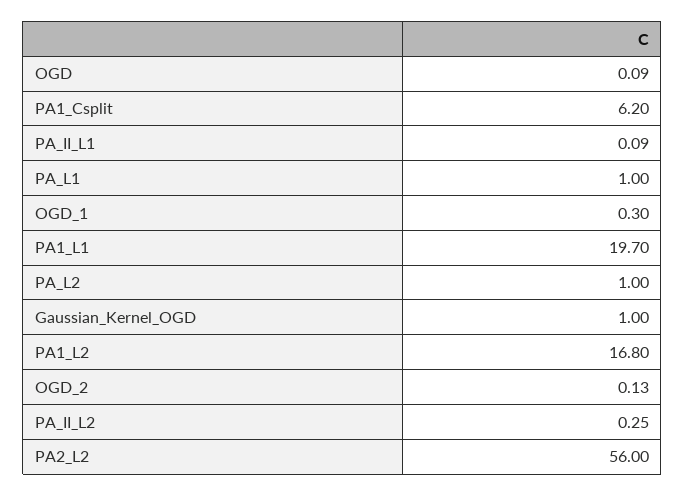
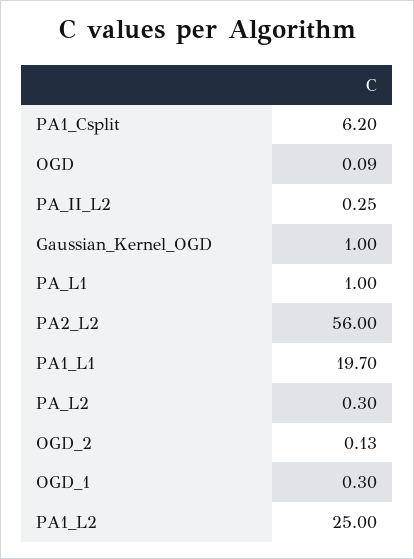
PA_II_L1: 0.09 -> none
PA_L2: 1 -> 0.3
PA1_L2: 16.8 -> 25

